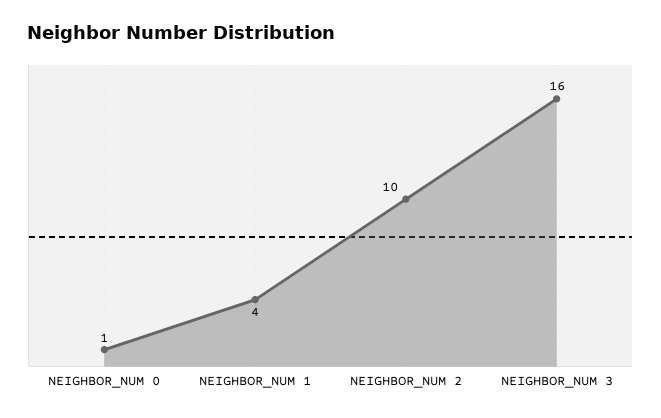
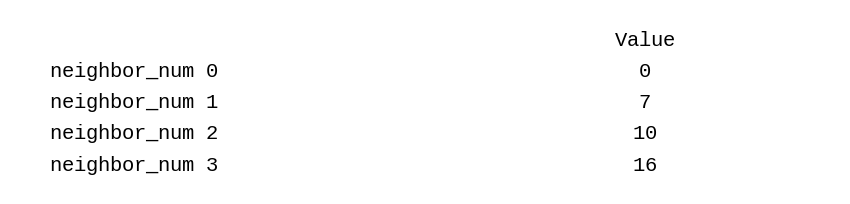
NEIGHBOR_NUM 0: 1 -> 0
NEIGHBOR_NUM 1: 4 -> 7

